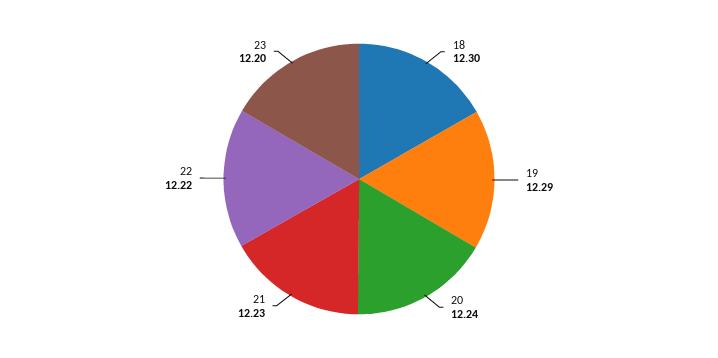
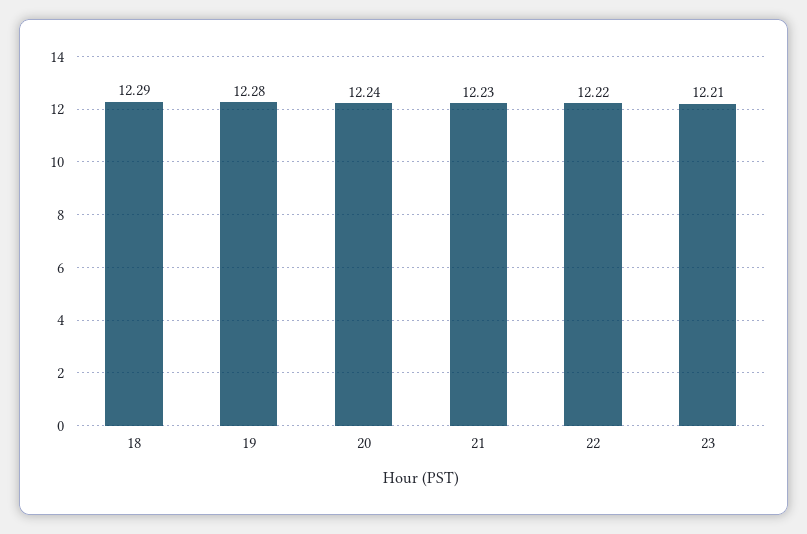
18: 12.3 -> 12.29
19: 12.29 -> 12.28
23: 12.2 -> 12.21

